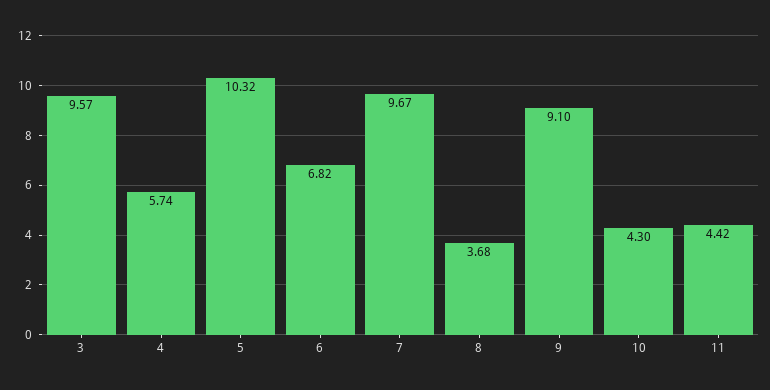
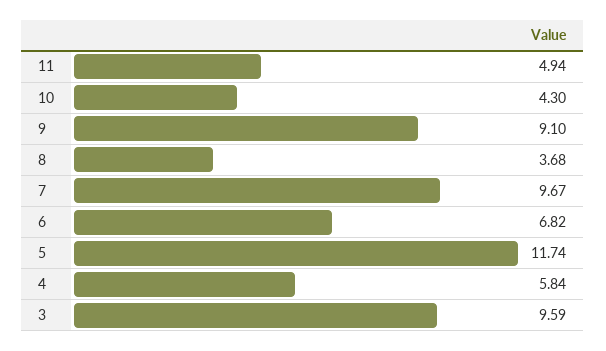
3: 9.57 -> 9.59
4: 5.74 -> 5.84
5: 10.32 -> 11.74
11: 4.42 -> 4.94

